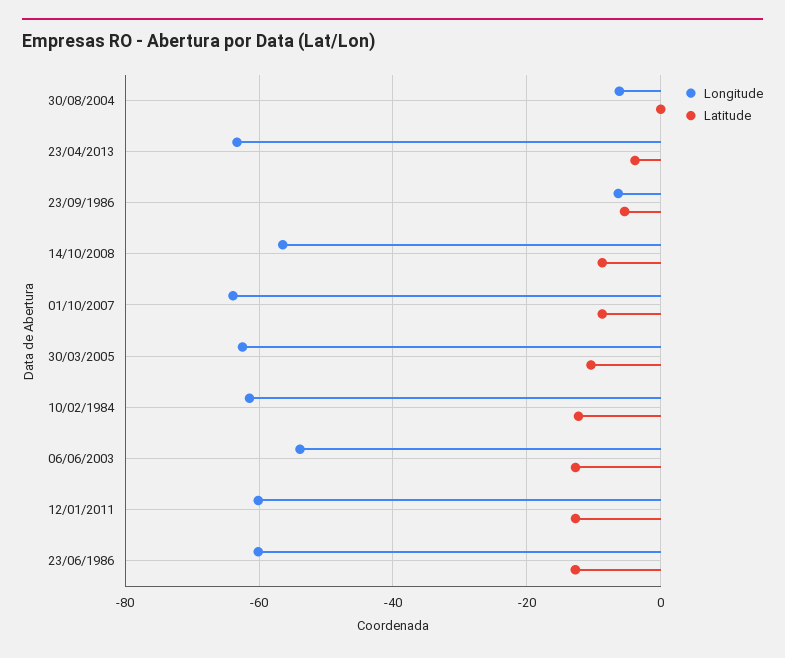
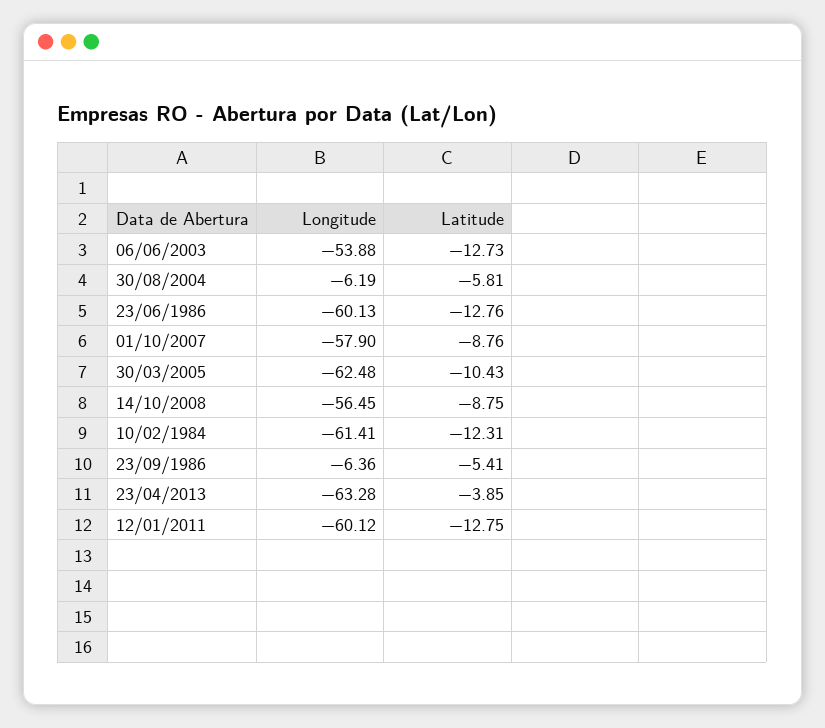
Latitude, 30/08/2004: 0 -> -5.81
Longitude, 01/10/2007: -64 -> -57.9

